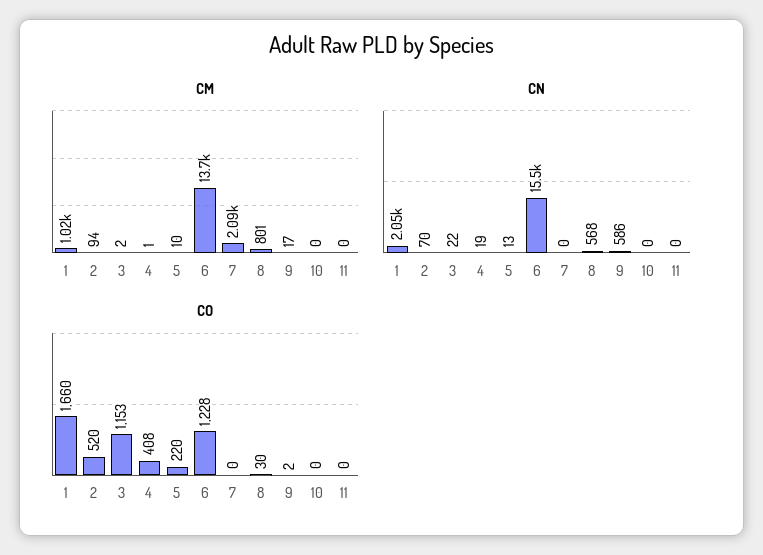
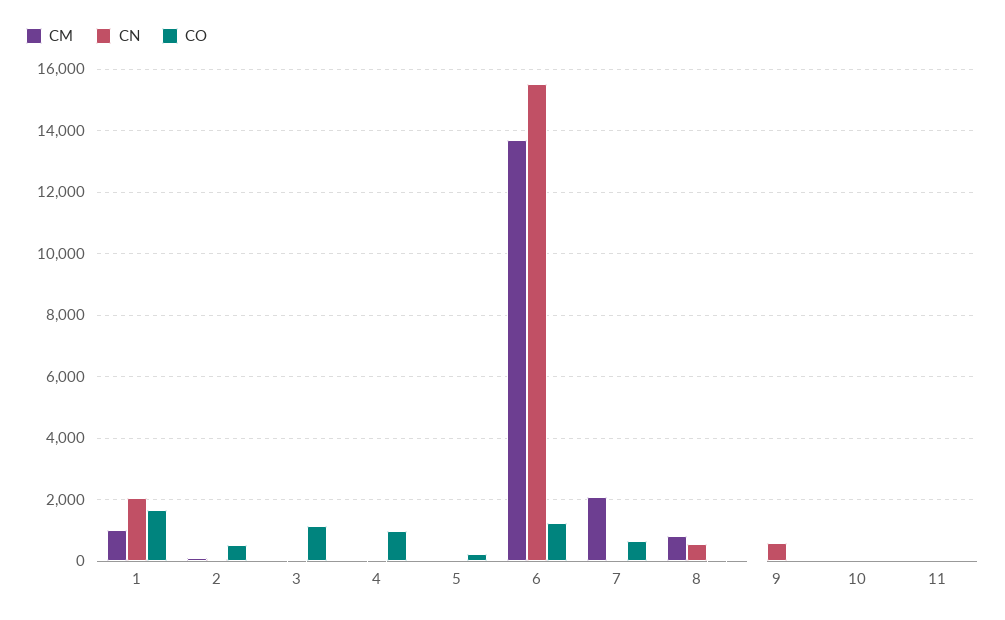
CO, 4: 408 -> 1000
CO, 7: 0 -> 600

